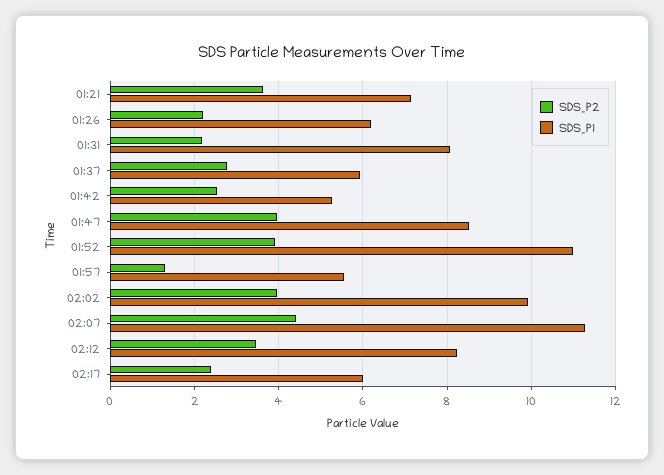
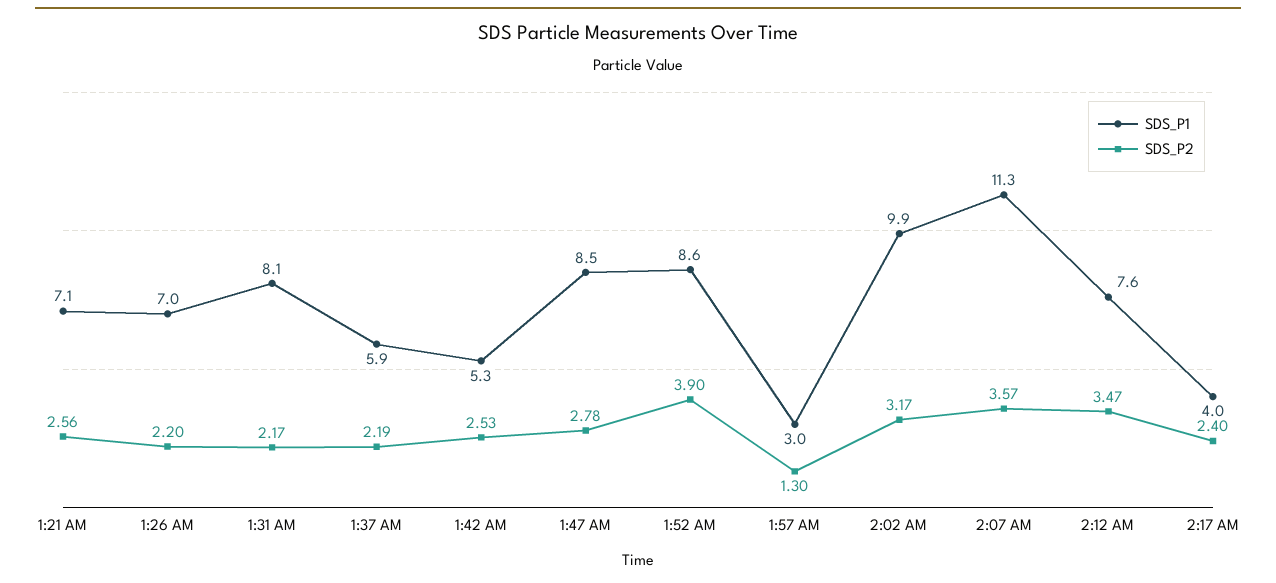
SDS_P2, 01:21: 3.6 -> 2.56
SDS_P1, 01:26: 6.2 -> 7
SDS_P2, 01:37: 2.8 -> 2.19
SDS_P2, 01:47: 4 -> 2.78
SDS_P1, 01:52: 11 -> 8.6
SDS_P1, 01:57: 5.6 -> 3
SDS_P2, 02:02: 4 -> 3.17
SDS_P2, 02:07: 4.4 -> 3.57
SDS_P1, 02:12: 8.2 -> 7.6
SDS_P1, 02:17: 6 -> 4

